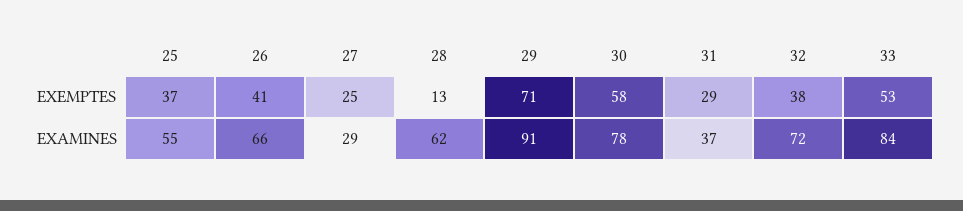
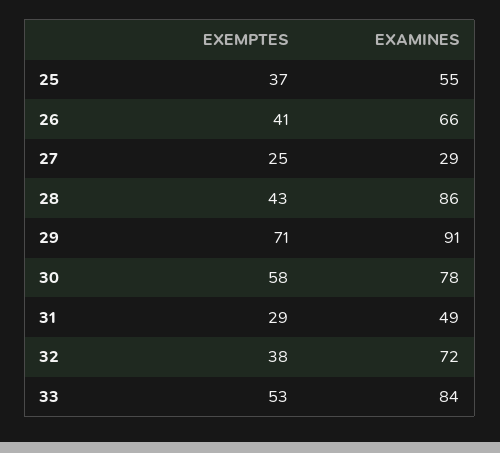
28, EXEMPTES: 13 -> 43
28, EXAMINES: 62 -> 86
31, EXAMINES: 37 -> 49

